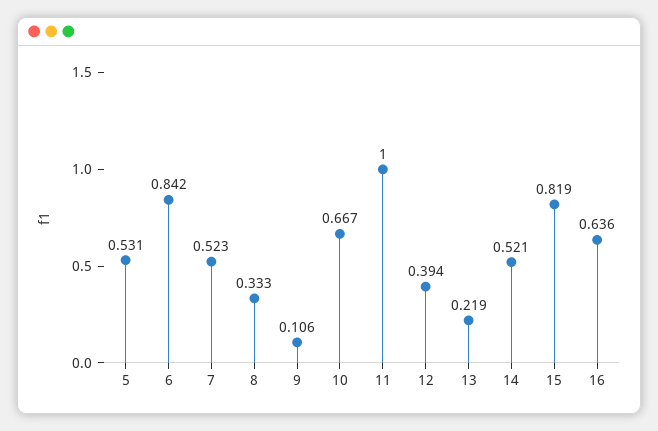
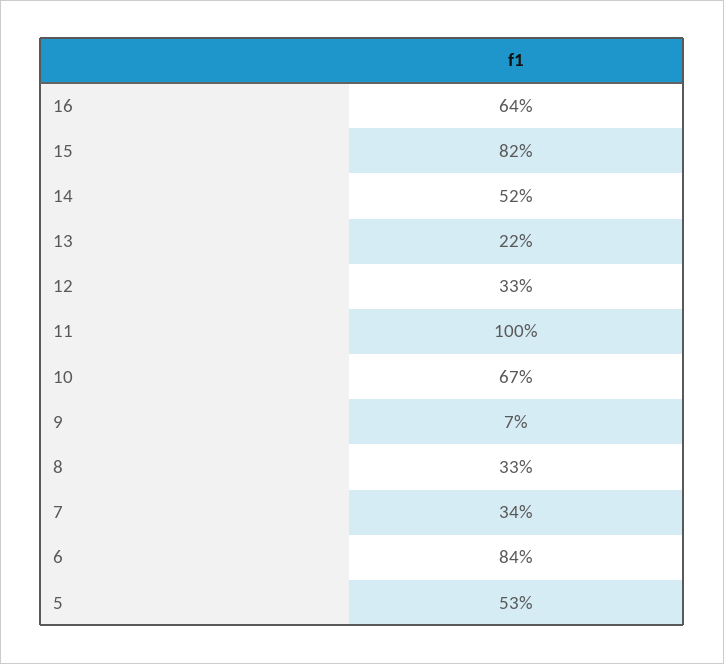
7: 0.523 -> 0.34
9: 0.106 -> 0.07
12: 0.394 -> 0.33

